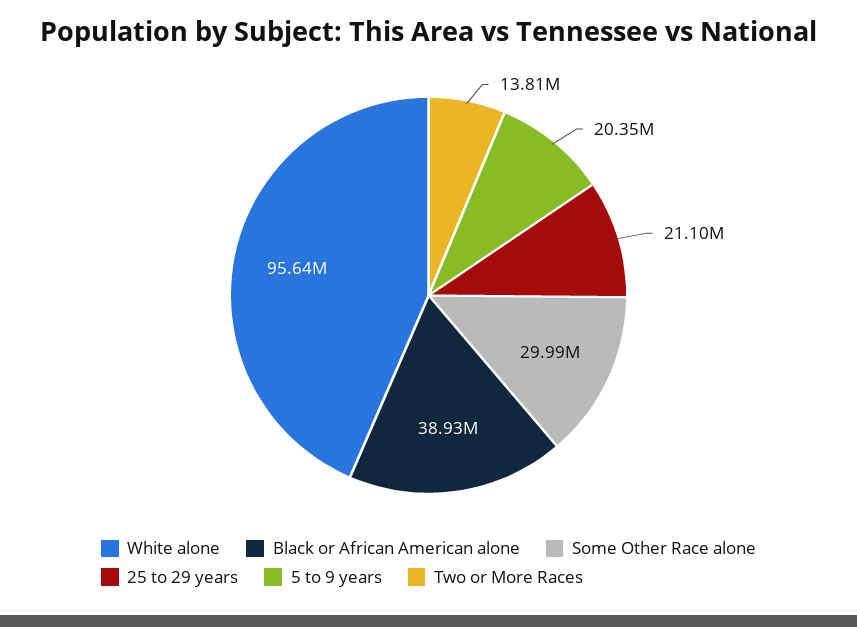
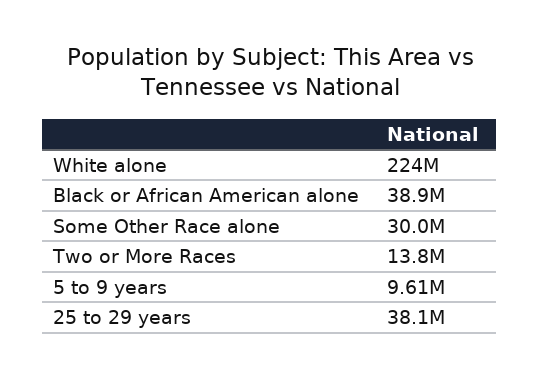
White alone: 95640000 -> 224000000
25 to 29 years: 21100000 -> 38100000
5 to 9 years: 20350000 -> 9610000

